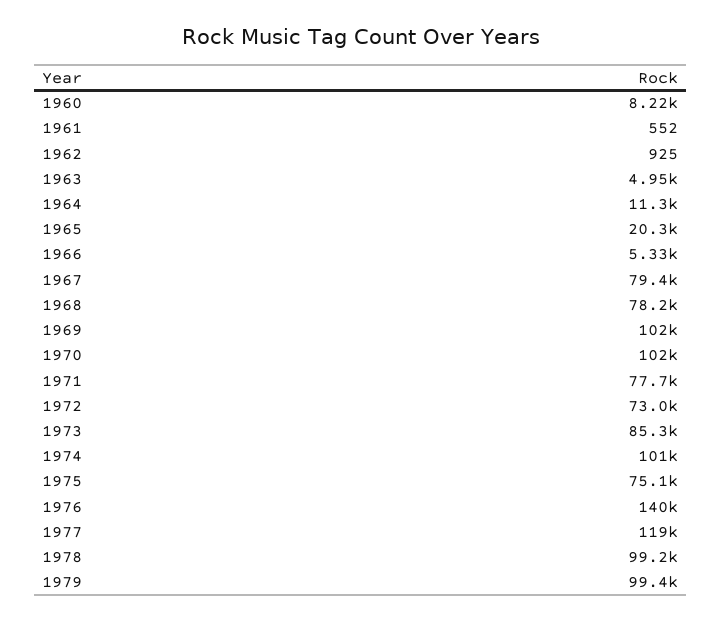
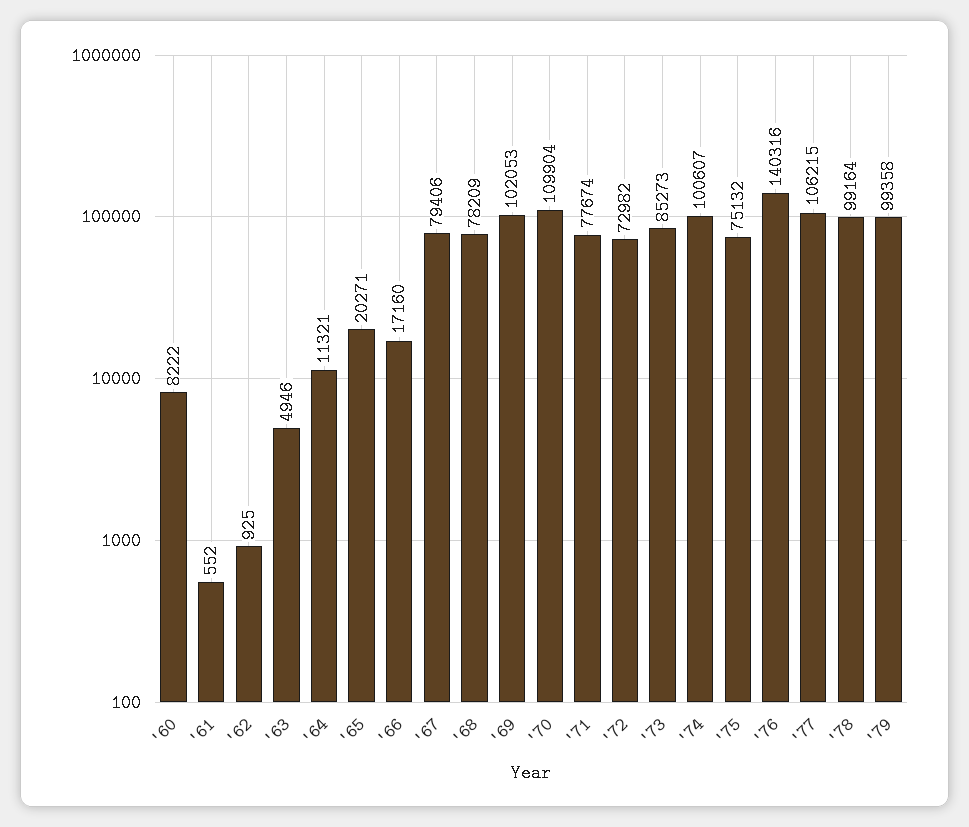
1966: 5330 -> 17160
1970: 102000 -> 109904
1977: 119000 -> 106215

